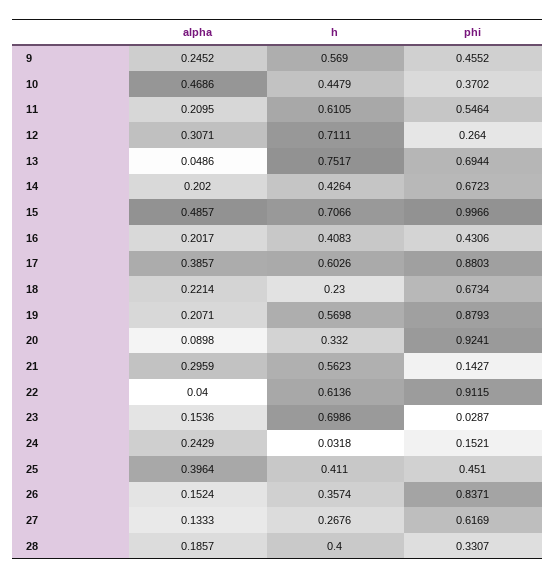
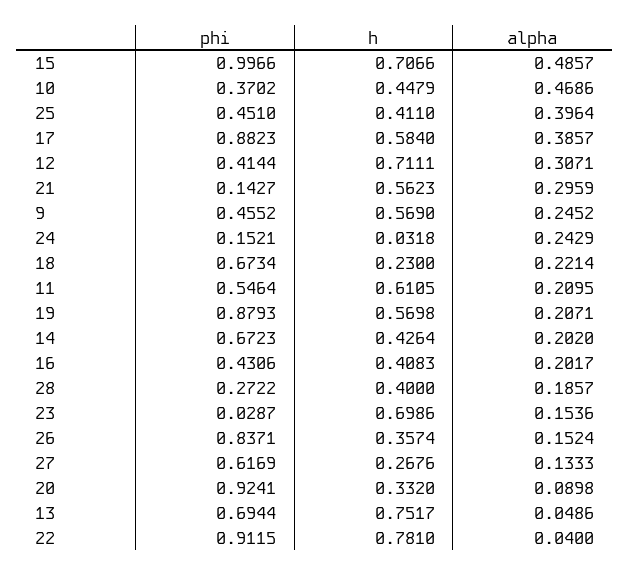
phi, 12: 0.264 -> 0.4144
h, 17: 0.6026 -> 0.584
phi, 17: 0.8803 -> 0.8823
h, 22: 0.6136 -> 0.781
phi, 28: 0.3307 -> 0.2722

